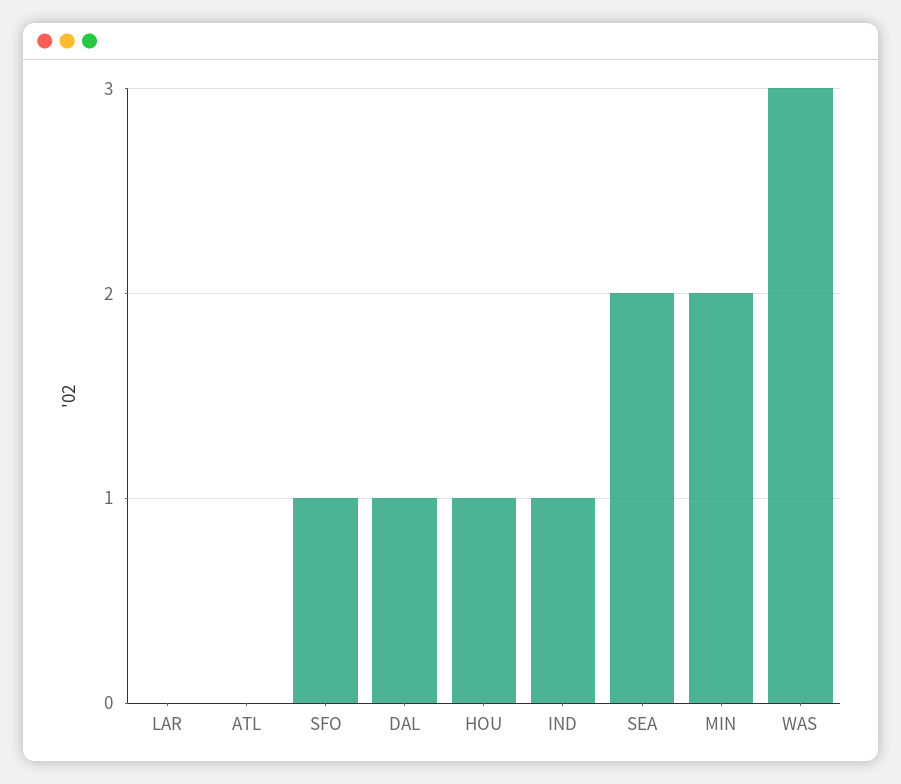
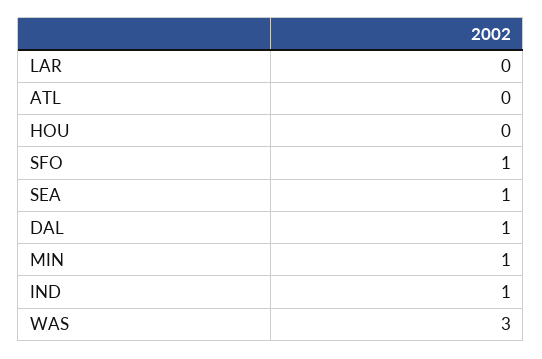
HOU: 1 -> 0
SEA: 2 -> 1
MIN: 2 -> 1

